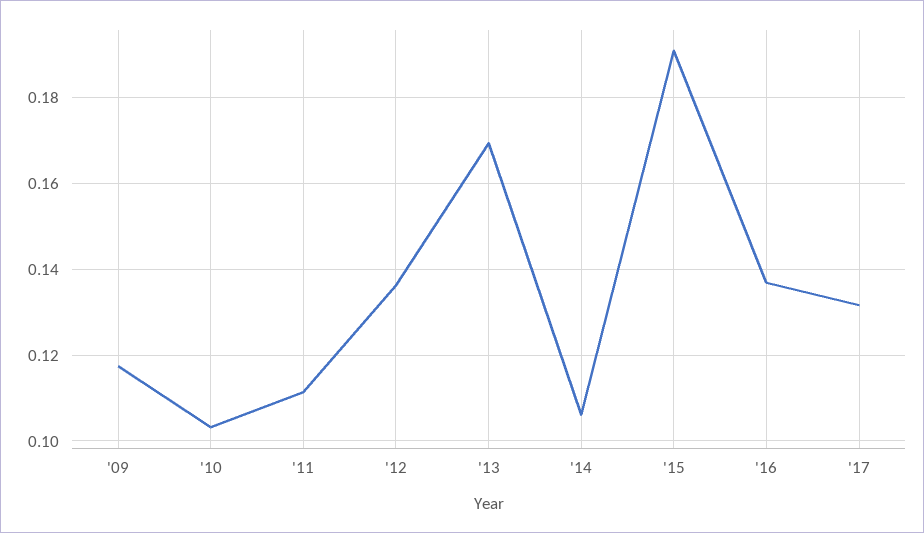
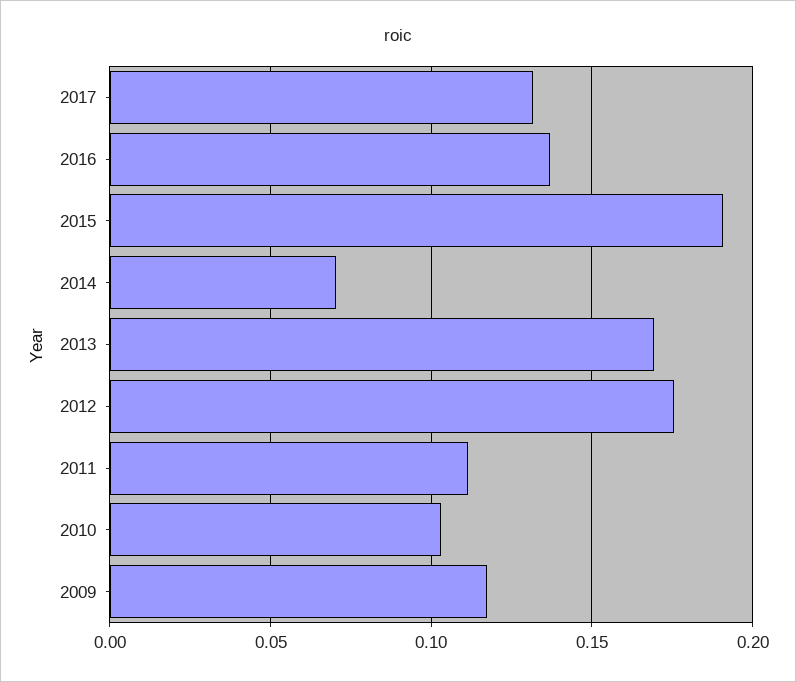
'12: 0.136 -> 0.175
'14: 0.106 -> 0.07

